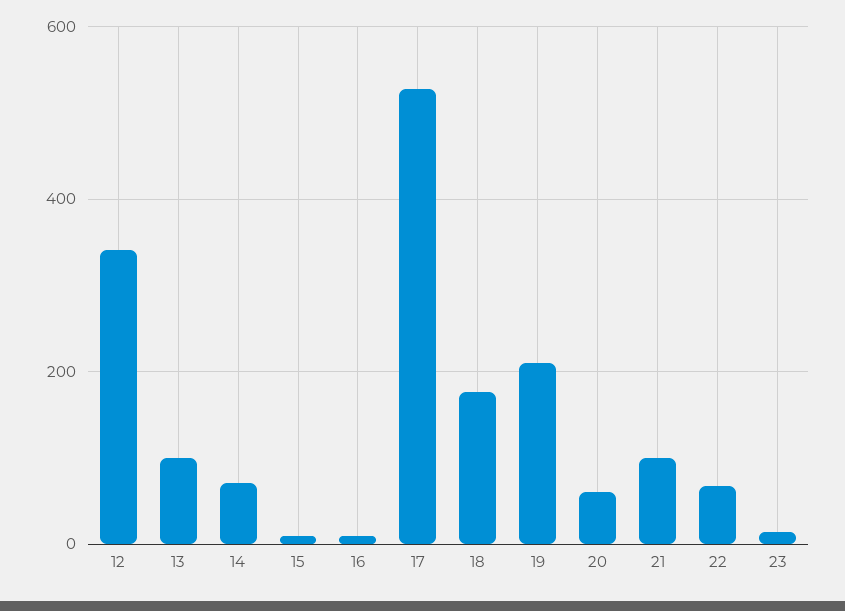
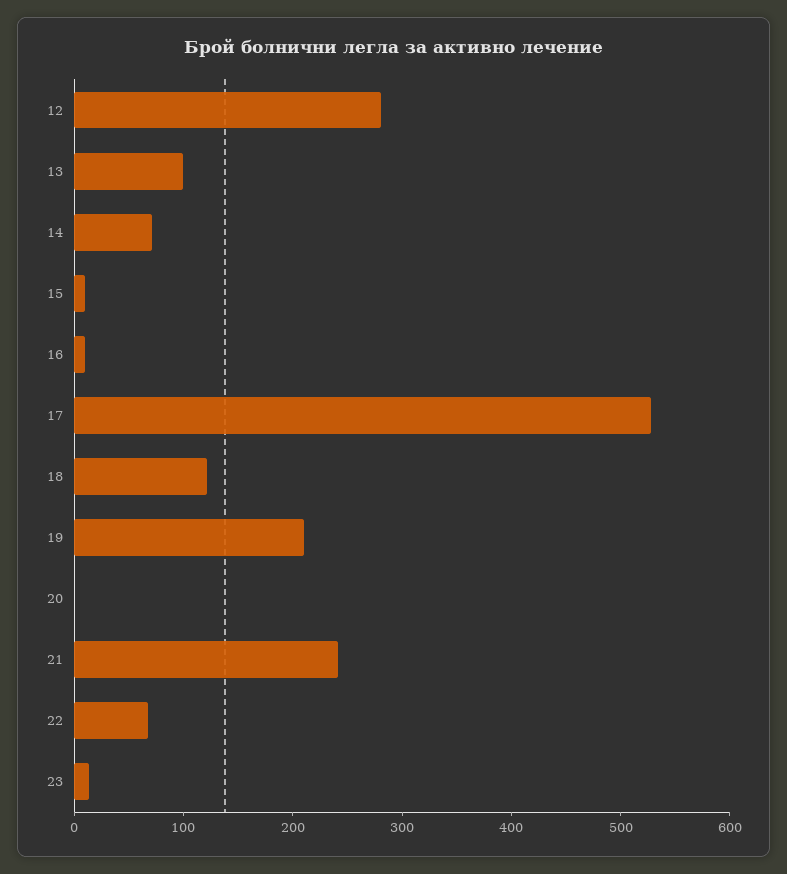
12: 340 -> 280
18: 180 -> 120
20: 60 -> 0
21: 100 -> 240

